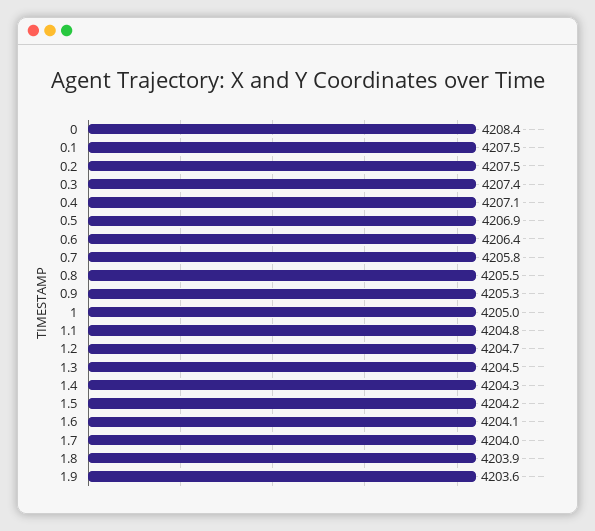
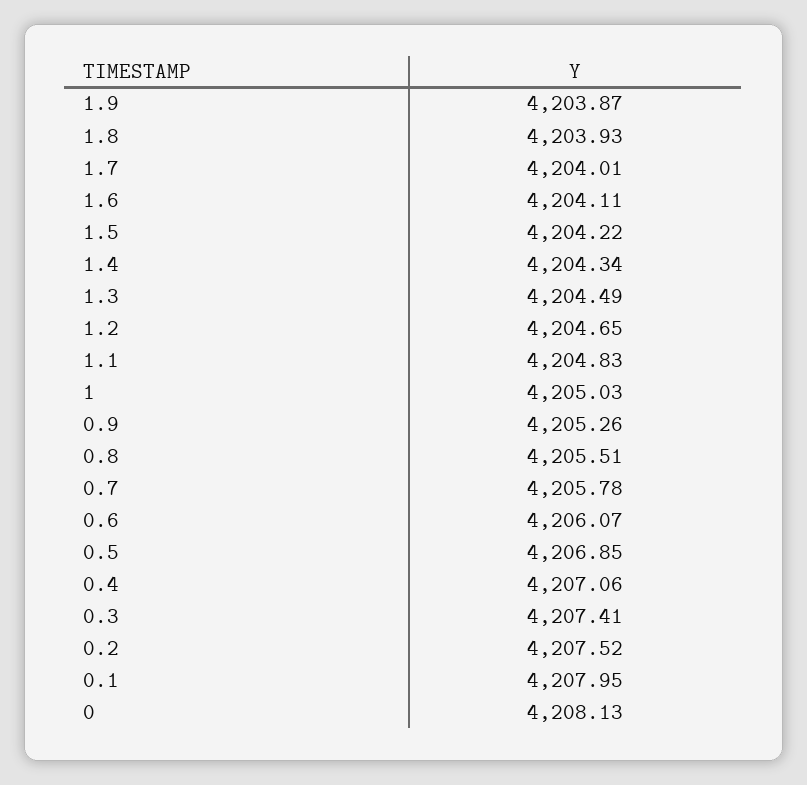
0: 4208.4 -> 4208.13
0.1: 4207.5 -> 4207.95
0.6: 4206.4 -> 4206.07
1.9: 4203.6 -> 4203.87

